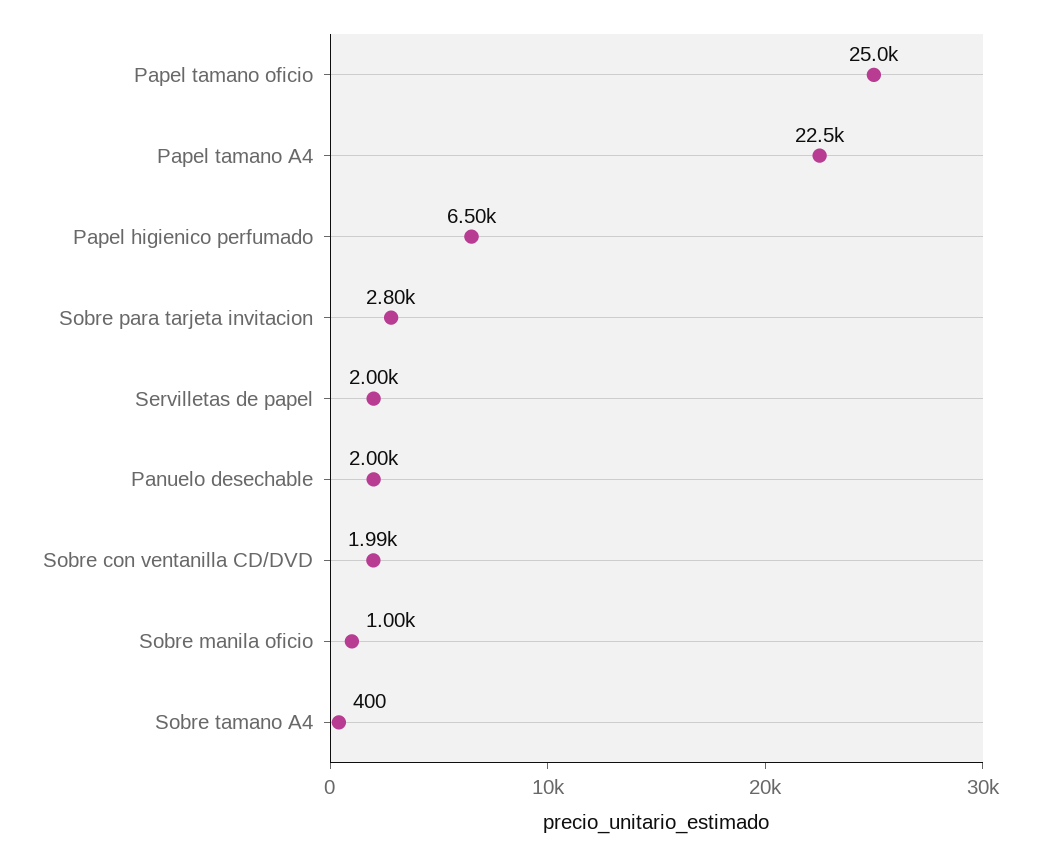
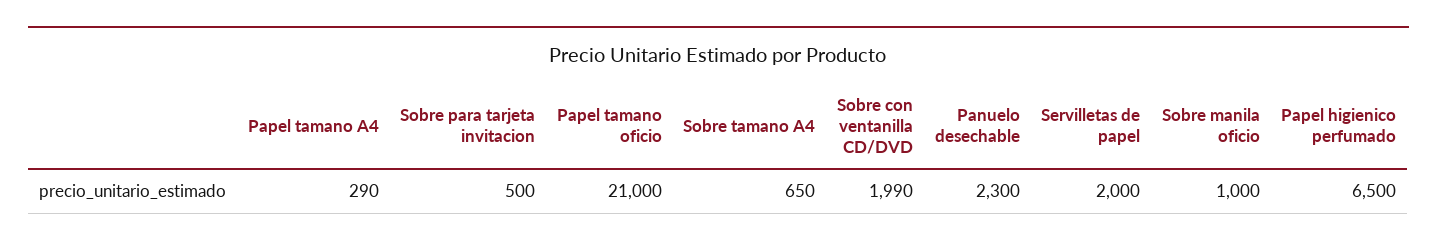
Papel tamano oficio: 25000 -> 21000
Papel tamano A4: 22500 -> 290
Sobre para tarjeta invitacion: 2800 -> 500
Panuelo desechable: 2000 -> 2300
Sobre tamano A4: 400 -> 650

